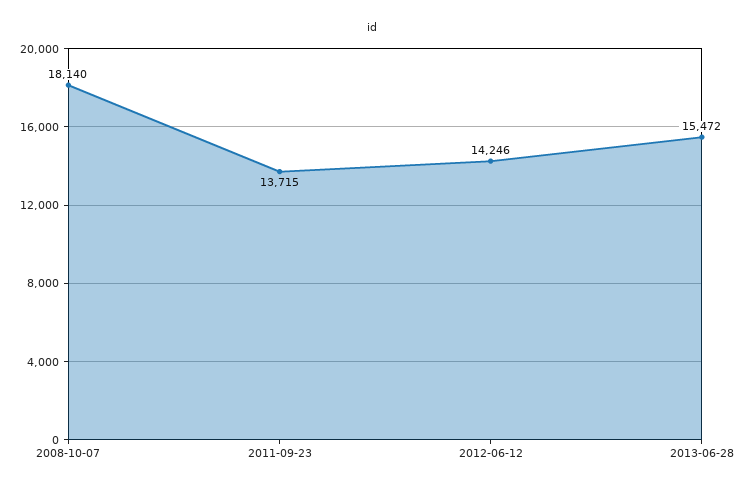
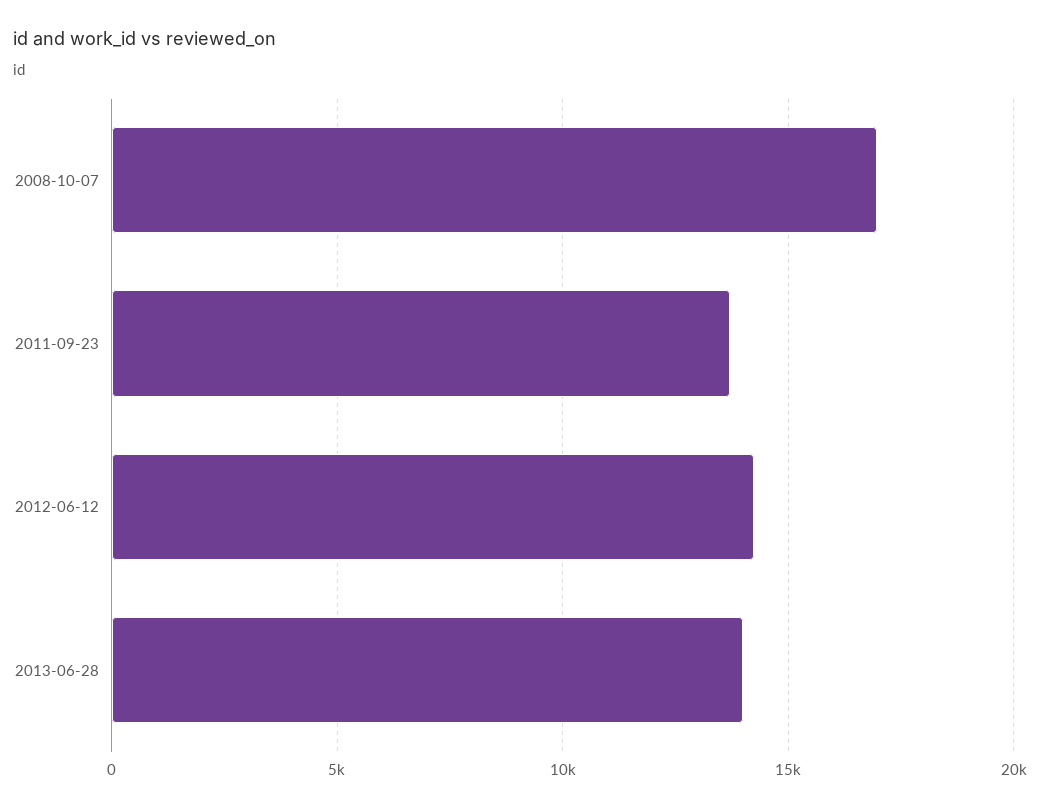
2008-10-07: 18140 -> 17000
2013-06-28: 15472 -> 14000

